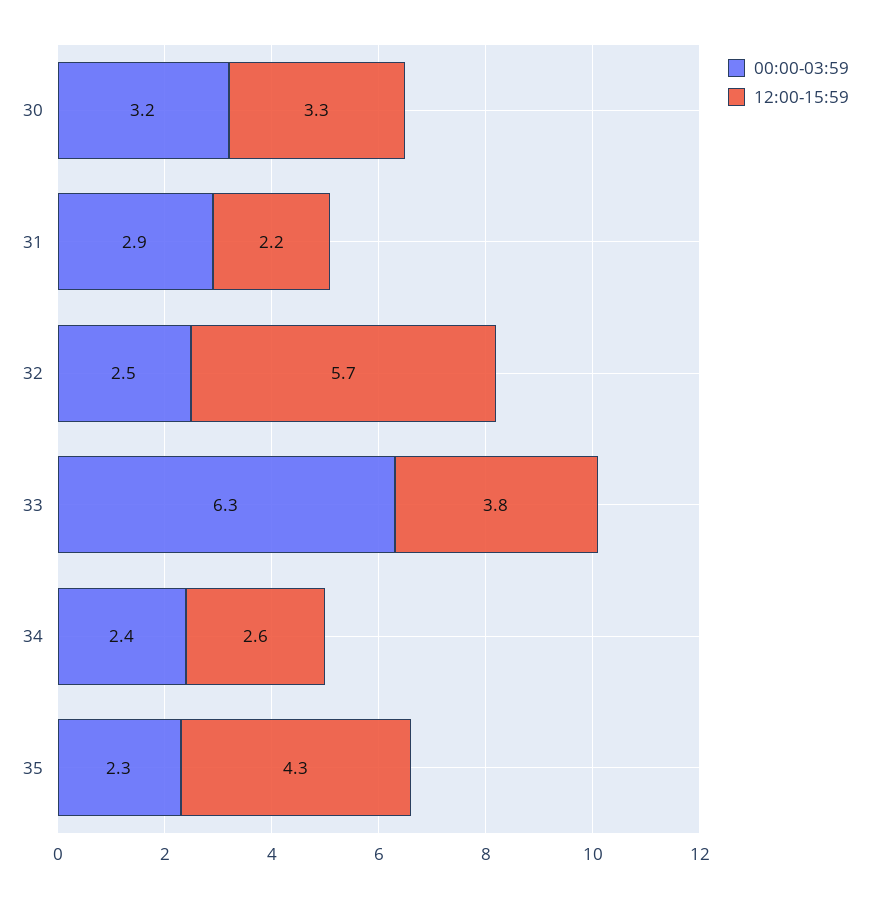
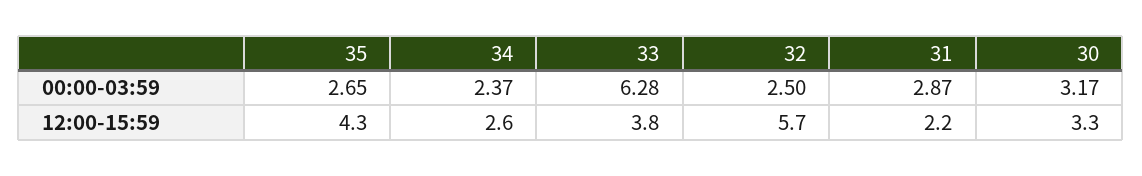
00:00-03:59, 35: 2.3 -> 2.65

